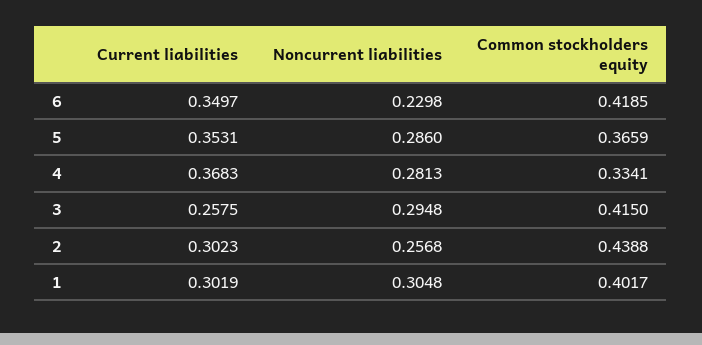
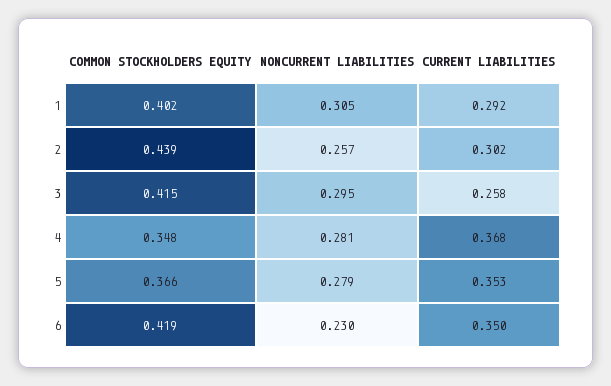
Noncurrent liabilities, 5: 0.286 -> 0.279
Common stockholders equity, 4: 0.3341 -> 0.348
Current liabilities, 1: 0.3019 -> 0.292

